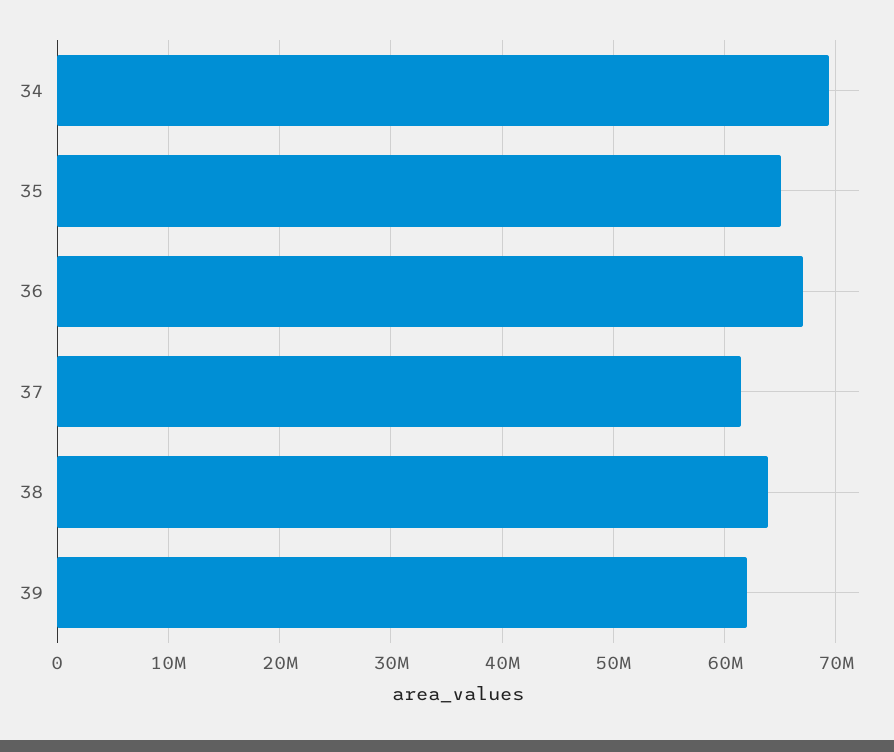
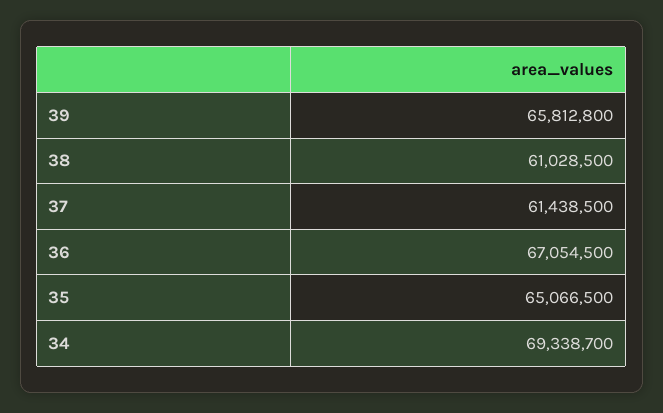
38: 64000000 -> 61028500
39: 62000000 -> 65812800

